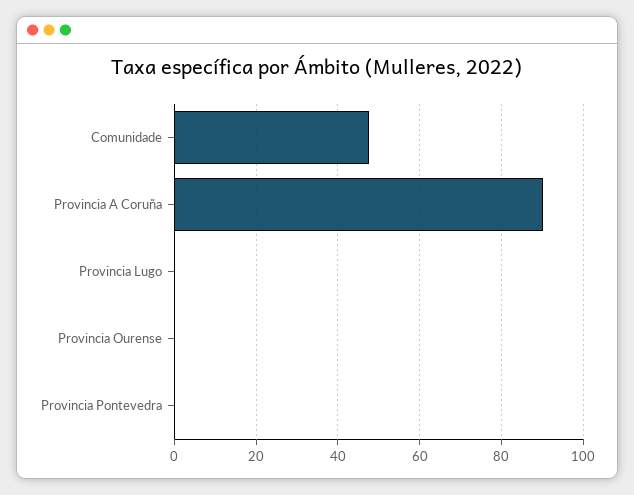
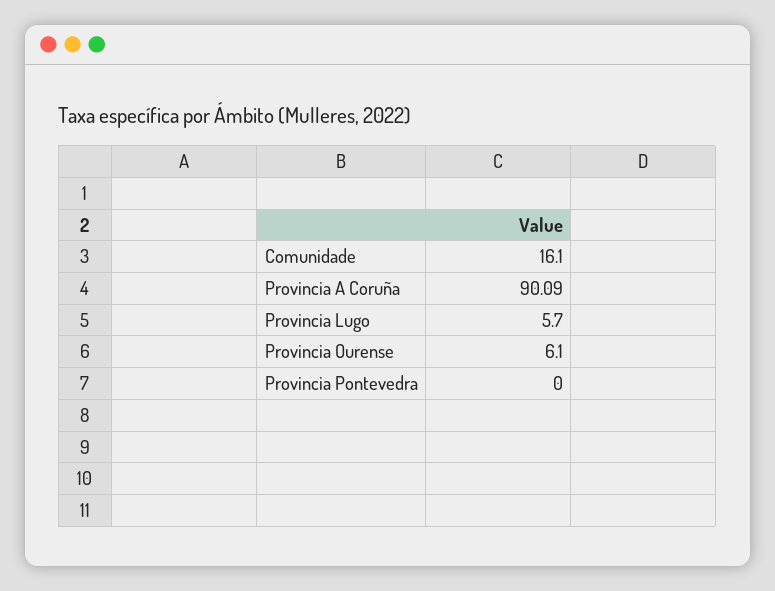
Comunidade: 48 -> 16.1
Provincia Lugo: 0 -> 5.7
Provincia Ourense: 0 -> 6.1

